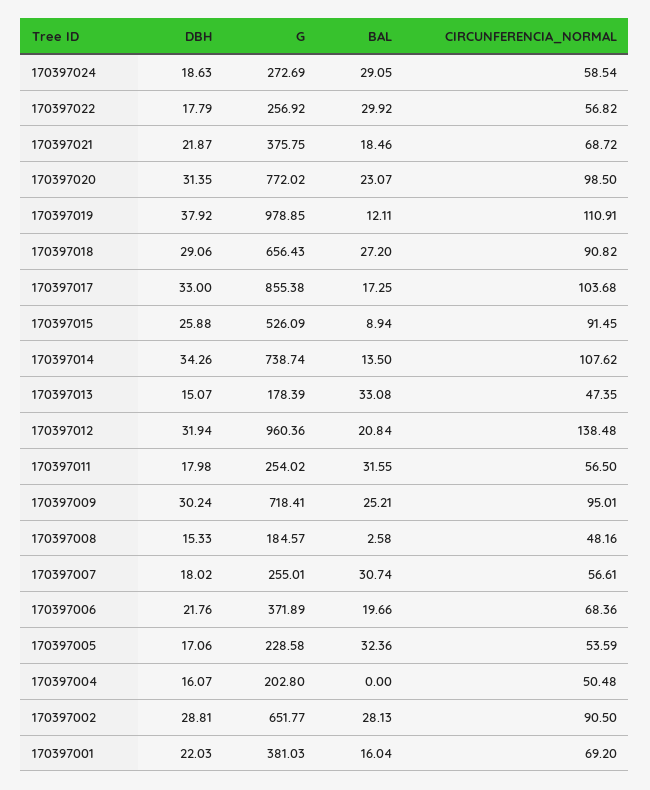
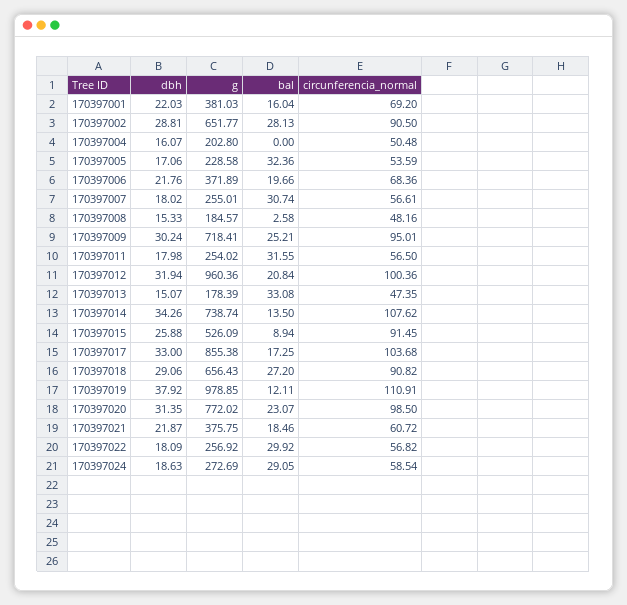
DBH, 170397022: 17.79 -> 18.09
CIRCUNFERENCIA_NORMAL, 170397021: 68.72 -> 60.72
CIRCUNFERENCIA_NORMAL, 170397012: 138.48 -> 100.36

